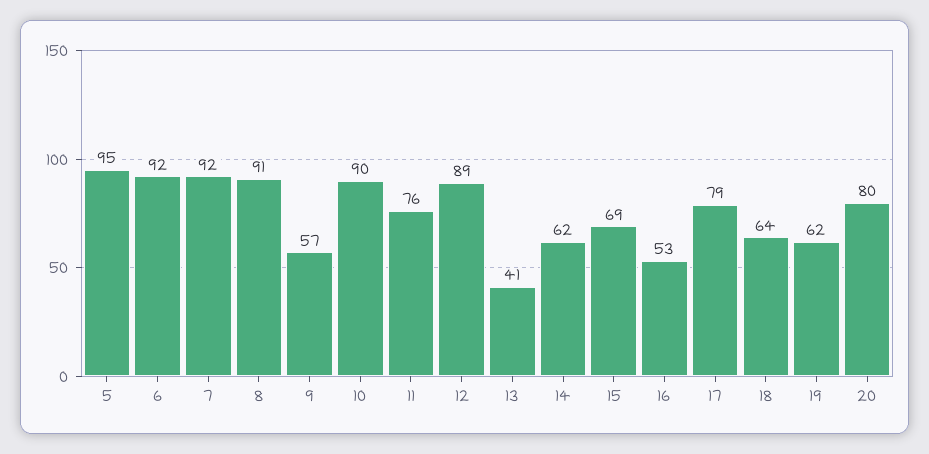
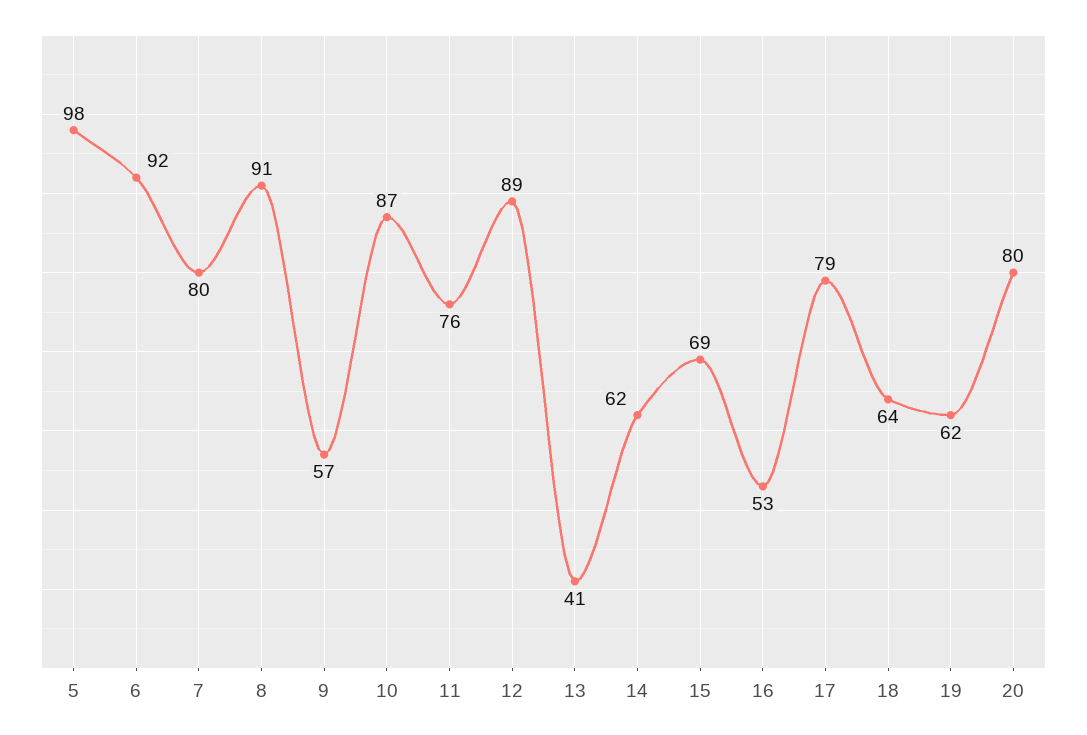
5: 95 -> 98
7: 92 -> 80
10: 90 -> 87

